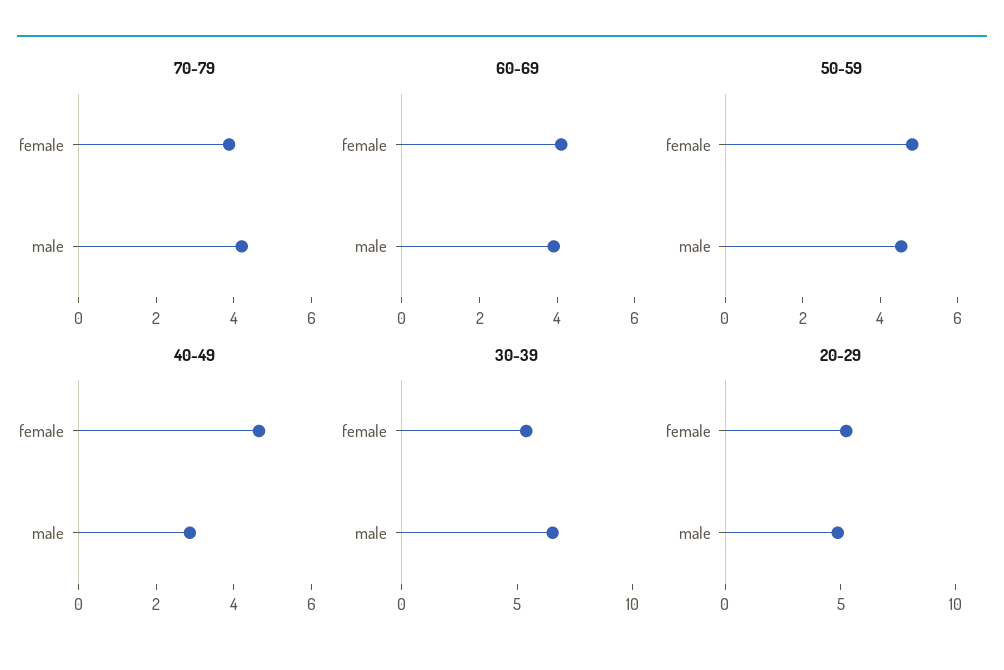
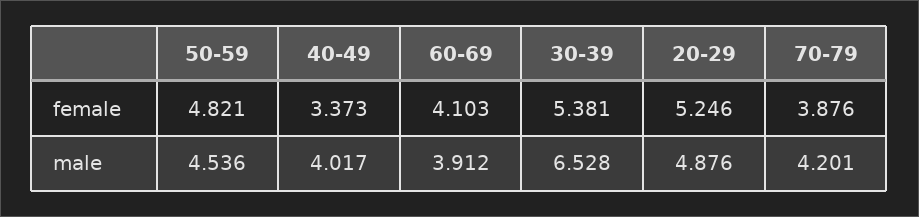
40-49, female: 4.5 -> 3.373
40-49, male: 3 -> 4.017

